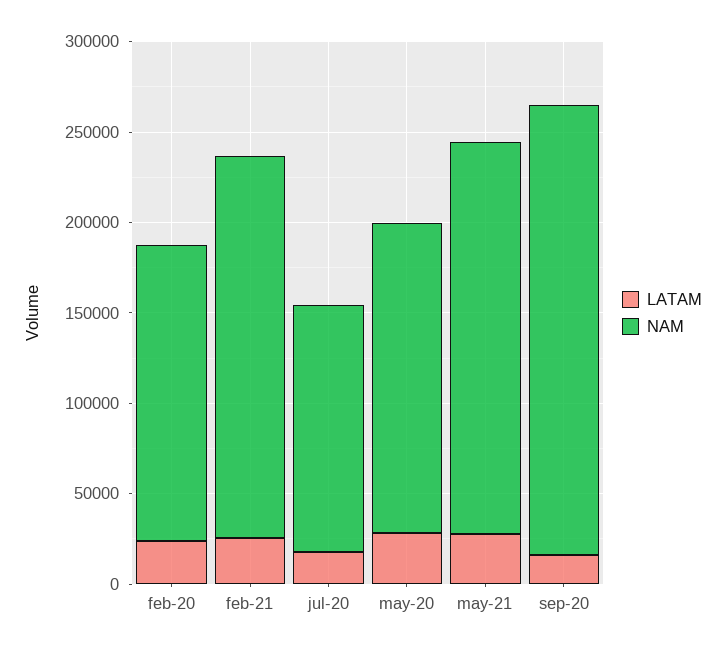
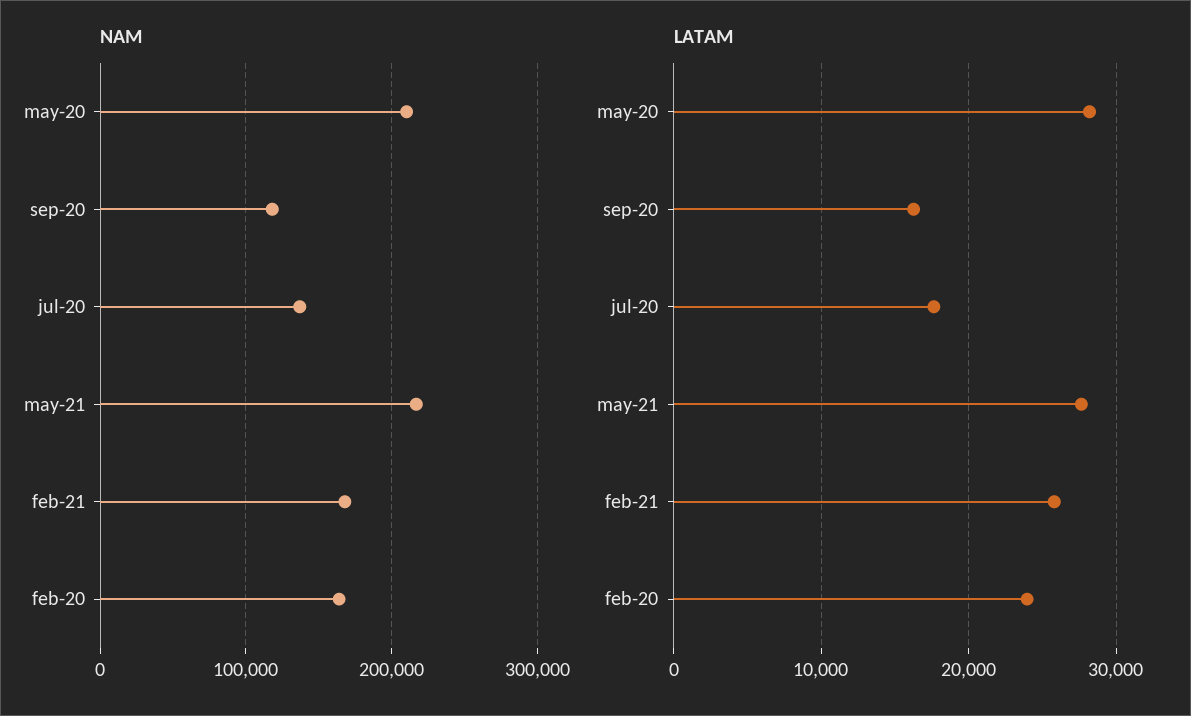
NAM, feb-21: 210000 -> 170000
NAM, may-20: 170000 -> 210000
NAM, sep-20: 250000 -> 120000

